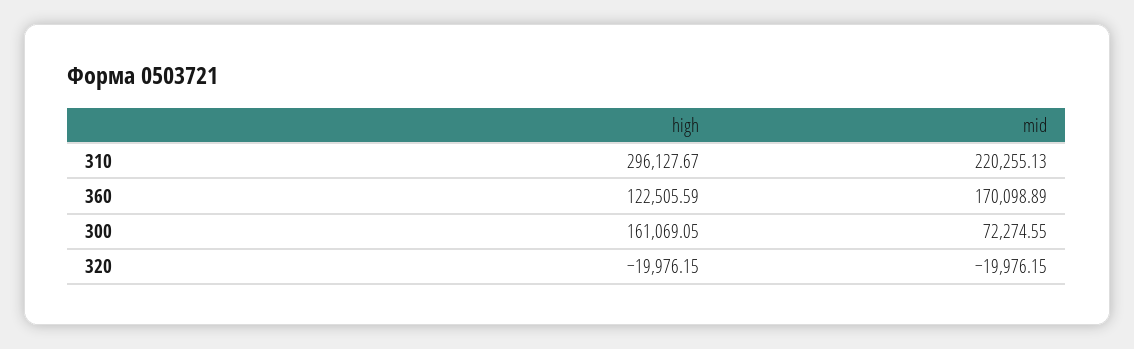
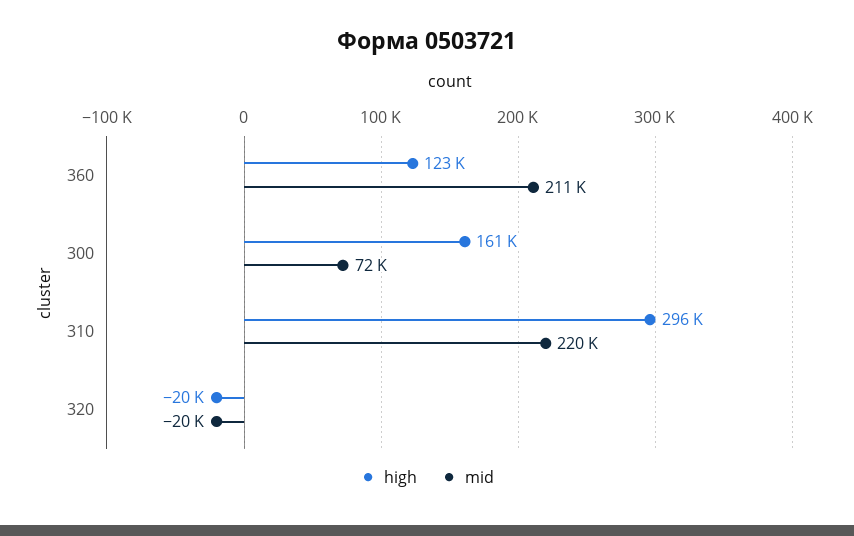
mid, 360: 170098.89 -> 211000

